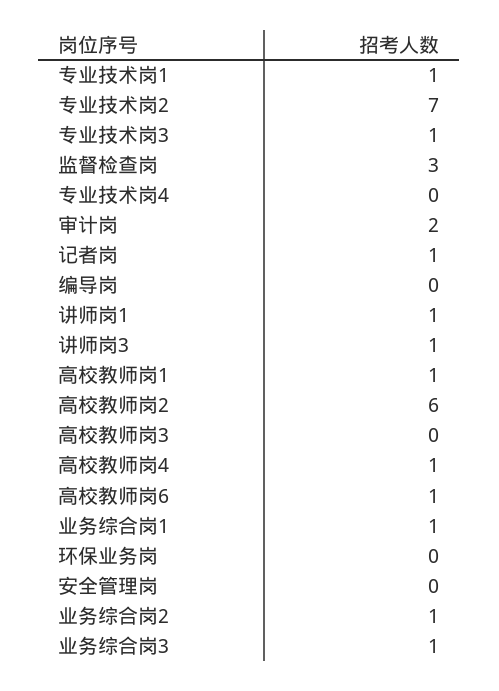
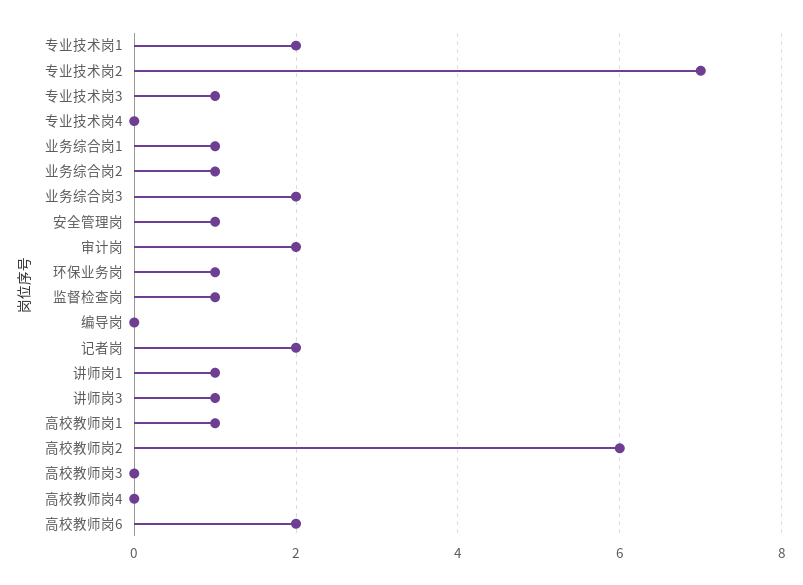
专业技术岗1: 1 -> 2
监督检查岗: 3 -> 1
记者岗: 1 -> 2
高校教师岗4: 1 -> 0
高校教师岗6: 1 -> 2
环保业务岗: 0 -> 1
安全管理岗: 0 -> 1
业务综合岗3: 1 -> 2

